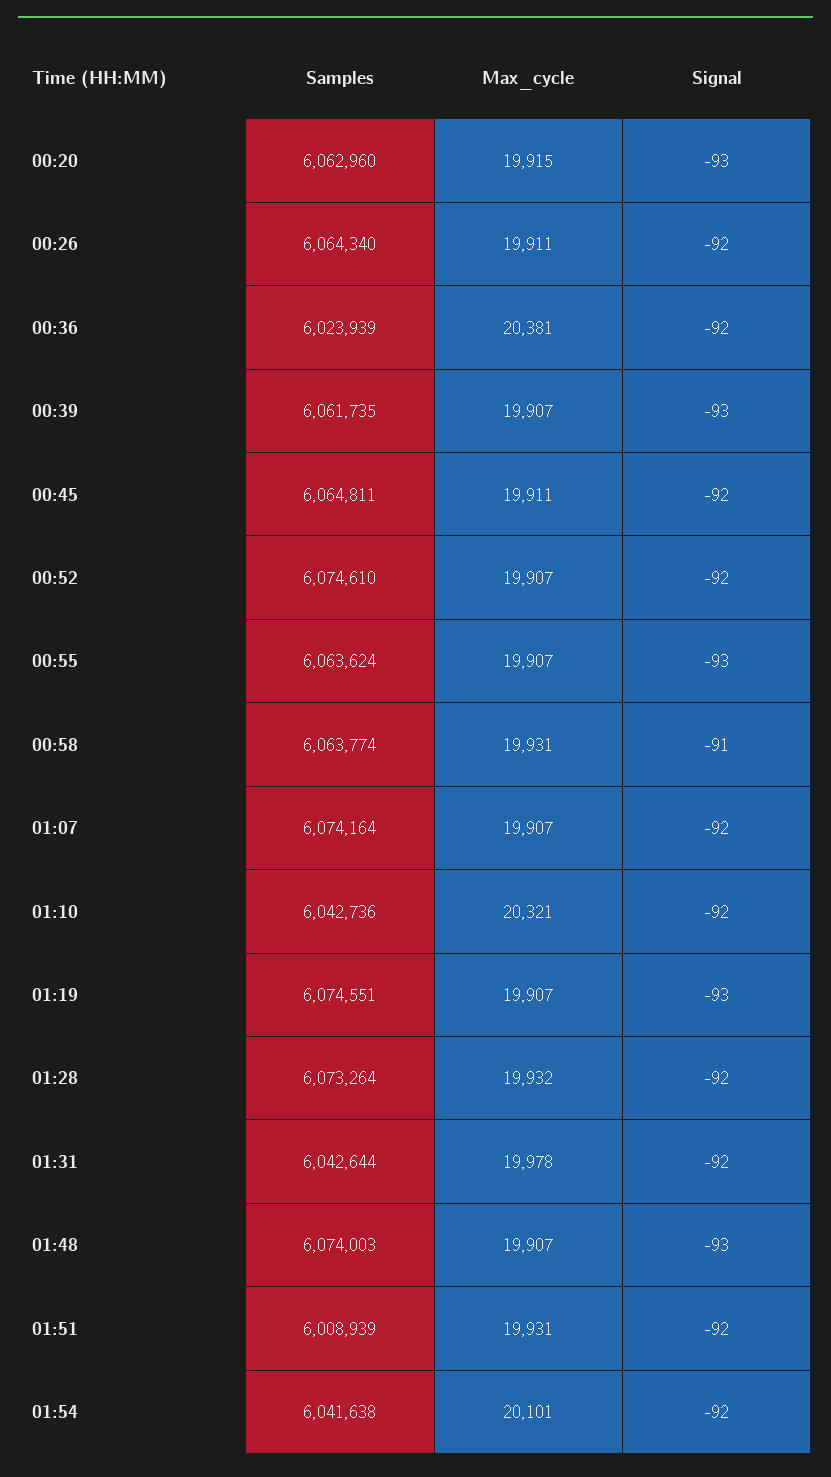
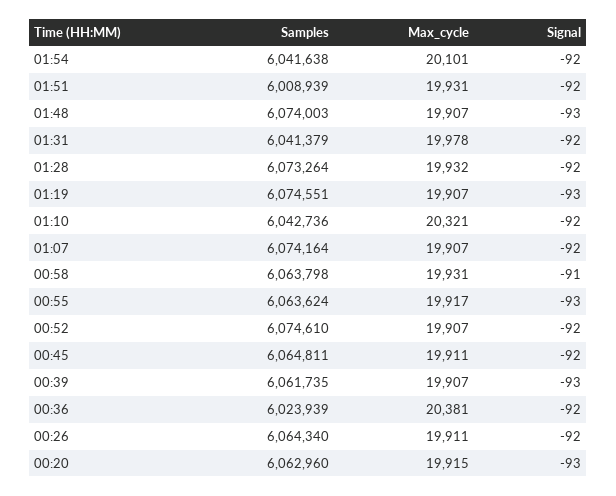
Max_cycle, 00:55: 19907 -> 19917
Samples, 00:58: 6063774 -> 6063798
Samples, 01:31: 6042644 -> 6041379

